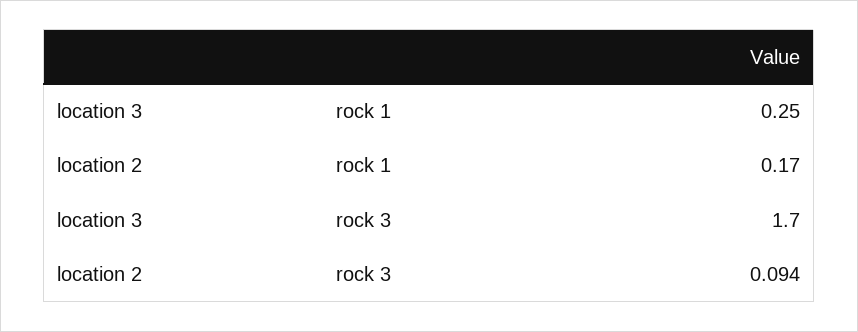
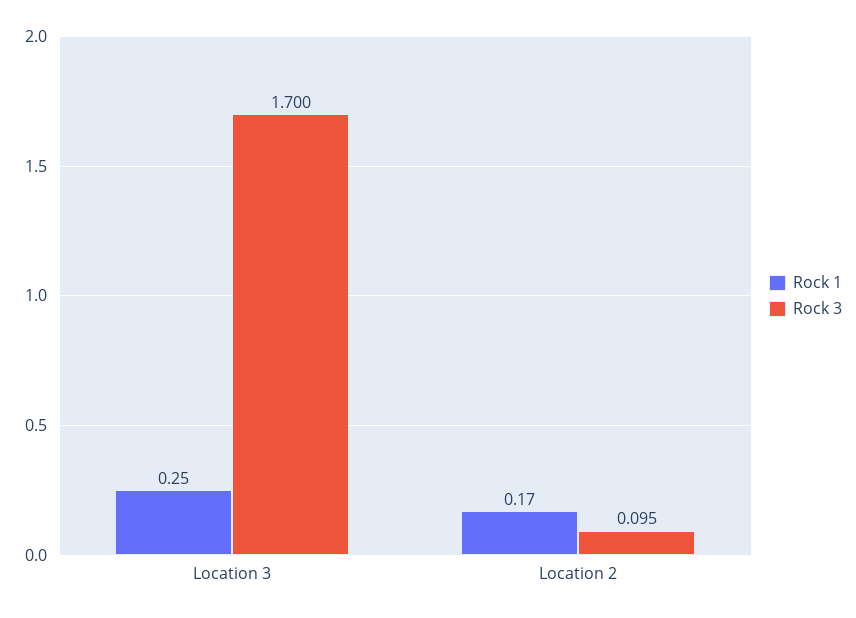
rock 3, location 2: 0.094 -> 0.095

